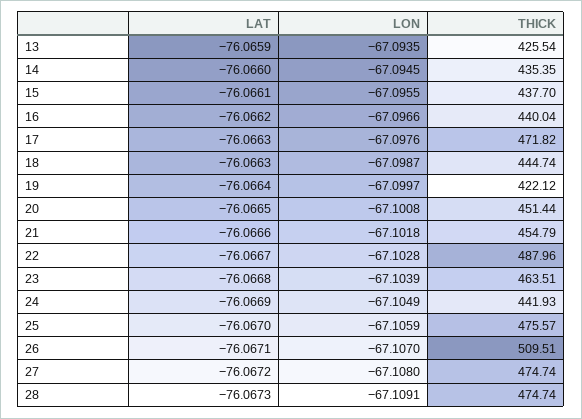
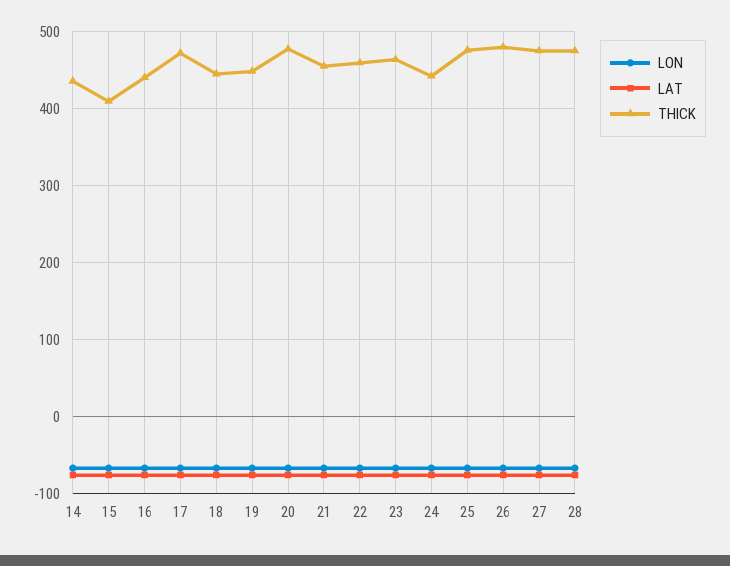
LAT, 13: -76.0659 -> none
LON, 13: -67.0935 -> none
THICK, 13: 425.54 -> none
THICK, 15: 437.7 -> 410
THICK, 19: 422.12 -> 450
THICK, 20: 451.44 -> 480
THICK, 22: 487.96 -> 460
THICK, 26: 509.51 -> 480

